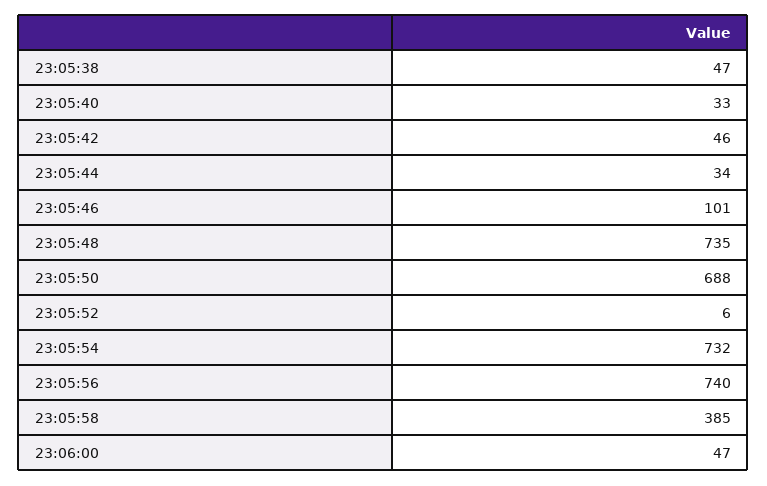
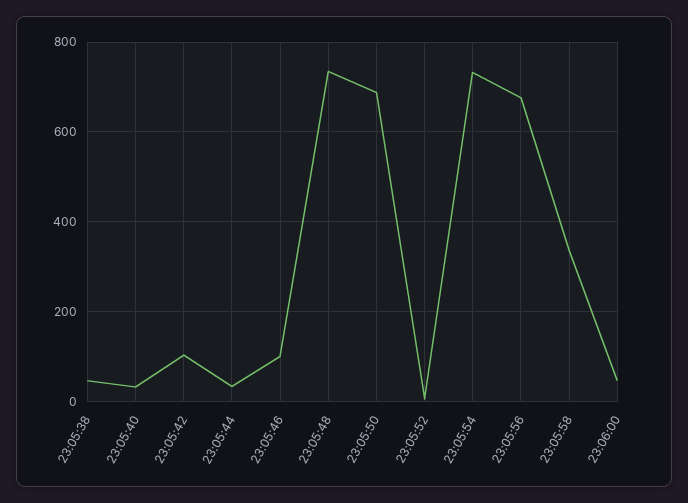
23:05:42: 46 -> 100
23:05:56: 740 -> 680
23:05:58: 385 -> 340

